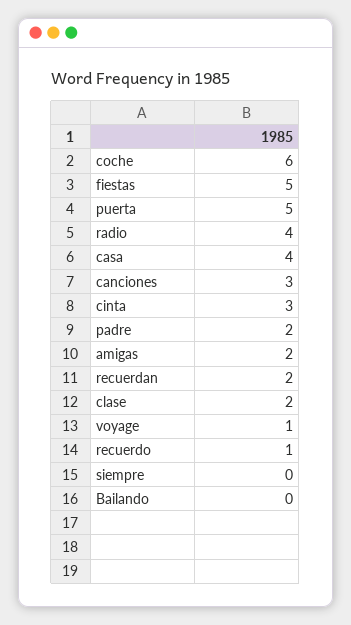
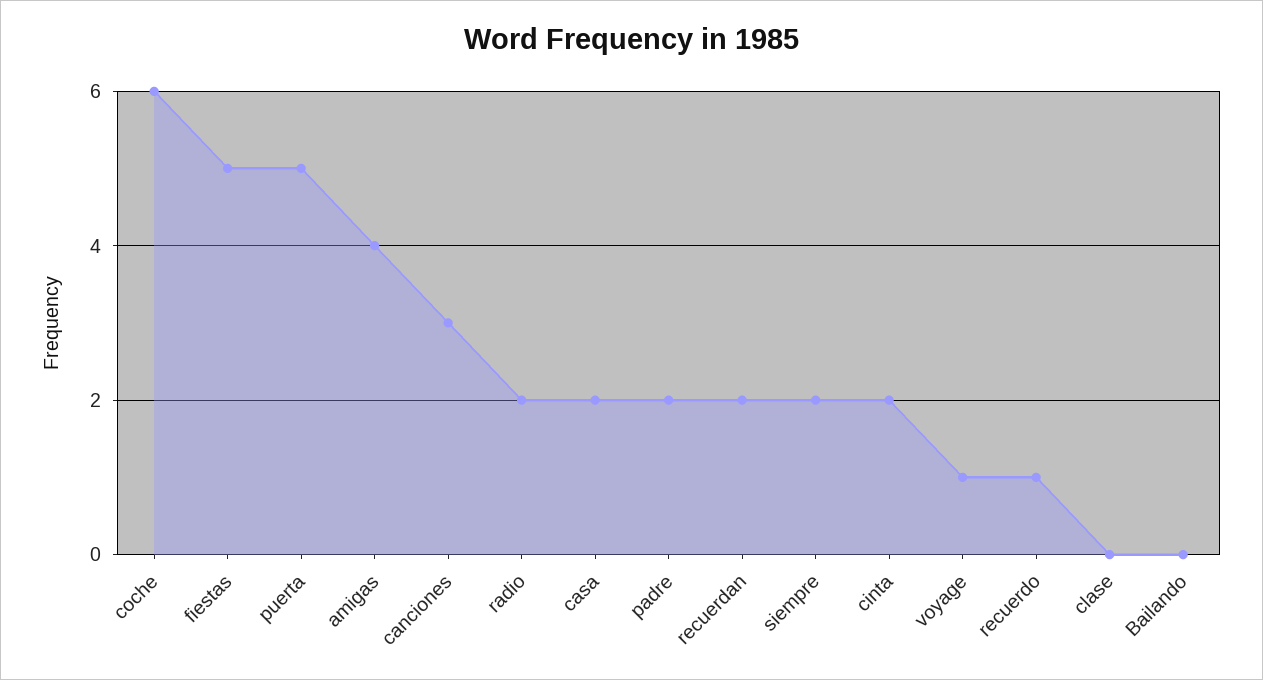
radio: 4 -> 2
casa: 4 -> 2
cinta: 3 -> 2
amigas: 2 -> 4
clase: 2 -> 0
siempre: 0 -> 2

